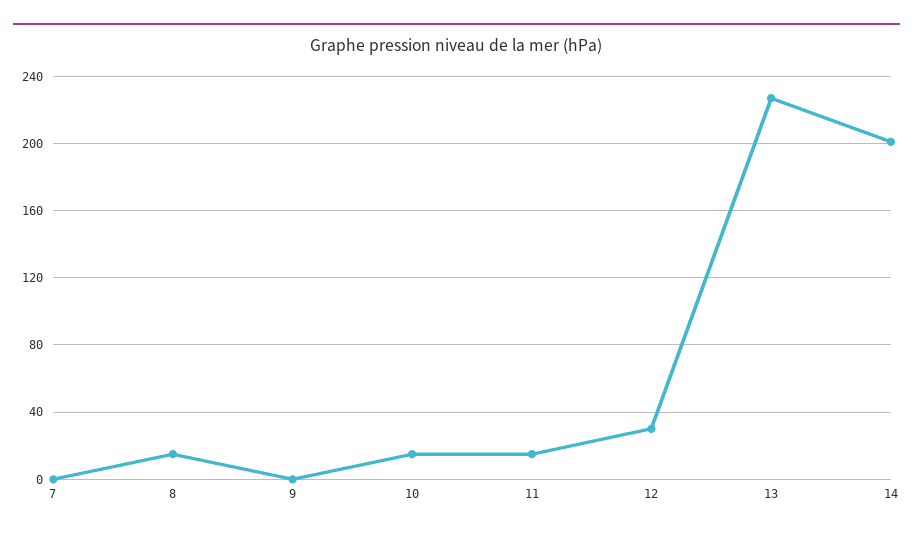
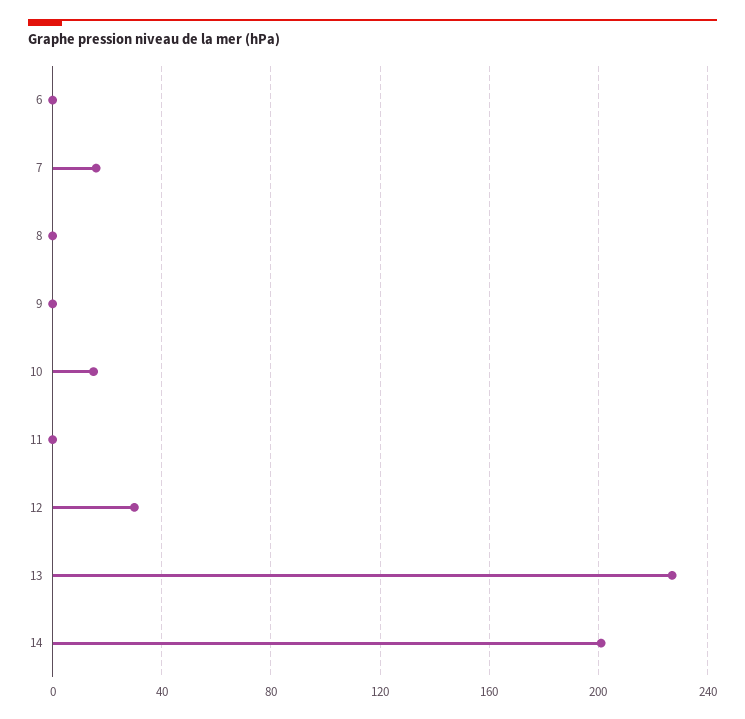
7: 0 -> 15
8: 15 -> 0
11: 15 -> 0
6: none -> 0

